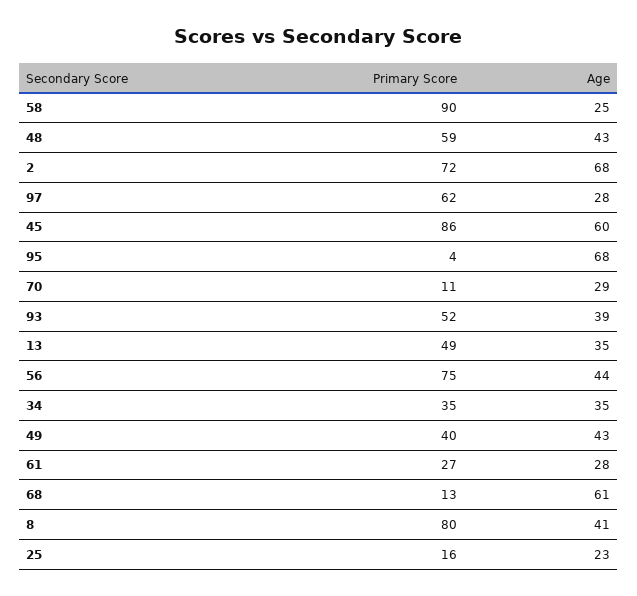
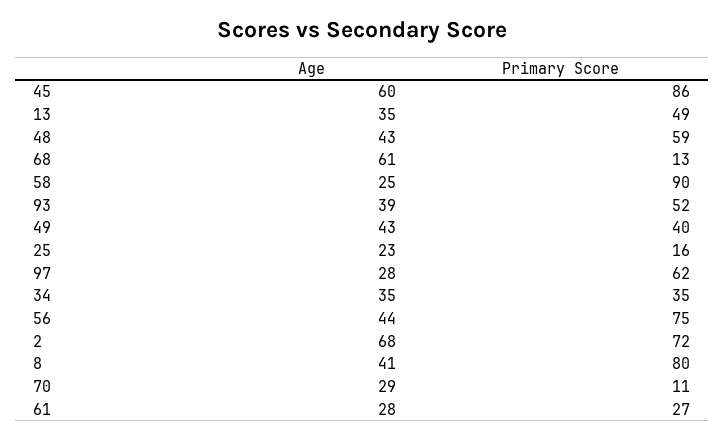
Primary Score, 95: 4 -> none
Age, 95: 68 -> none

